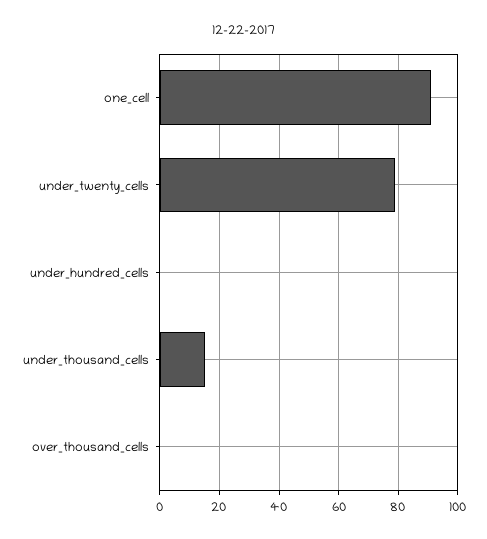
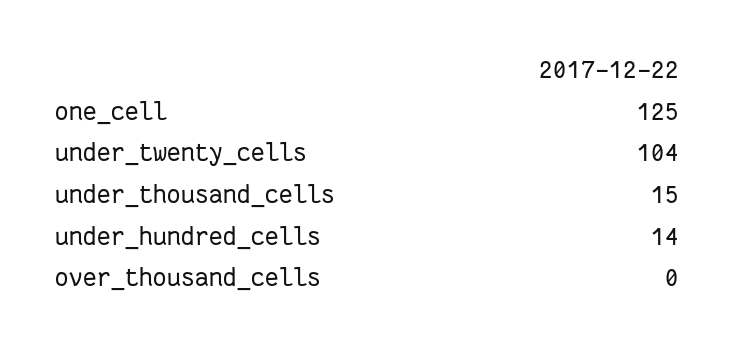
one_cell: 90 -> 125
under_twenty_cells: 80 -> 104
under_hundred_cells: 0 -> 14

